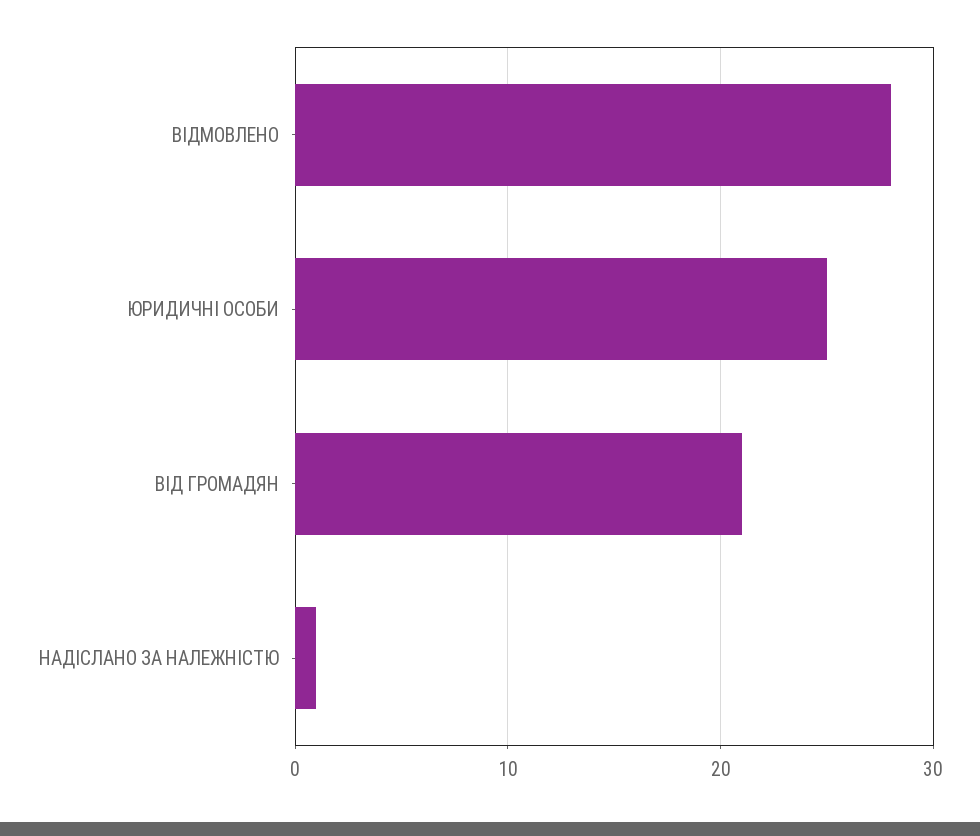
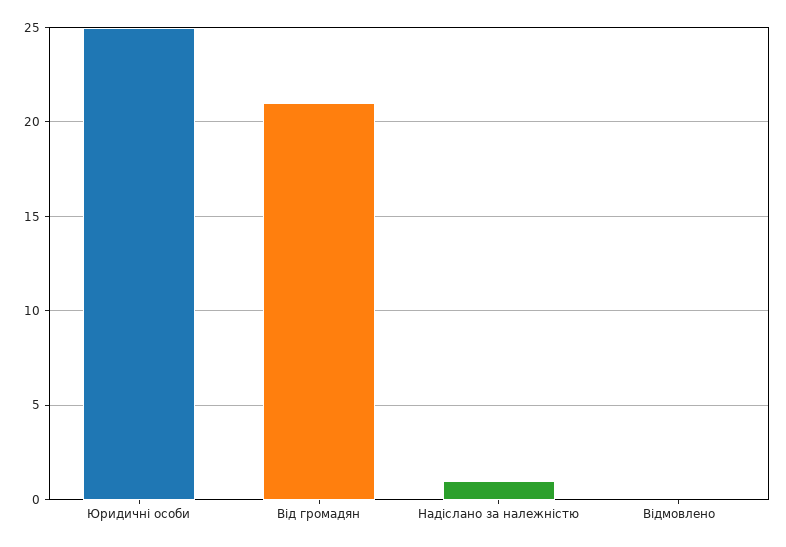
ВІДМОВЛЕНО: 28 -> 0

